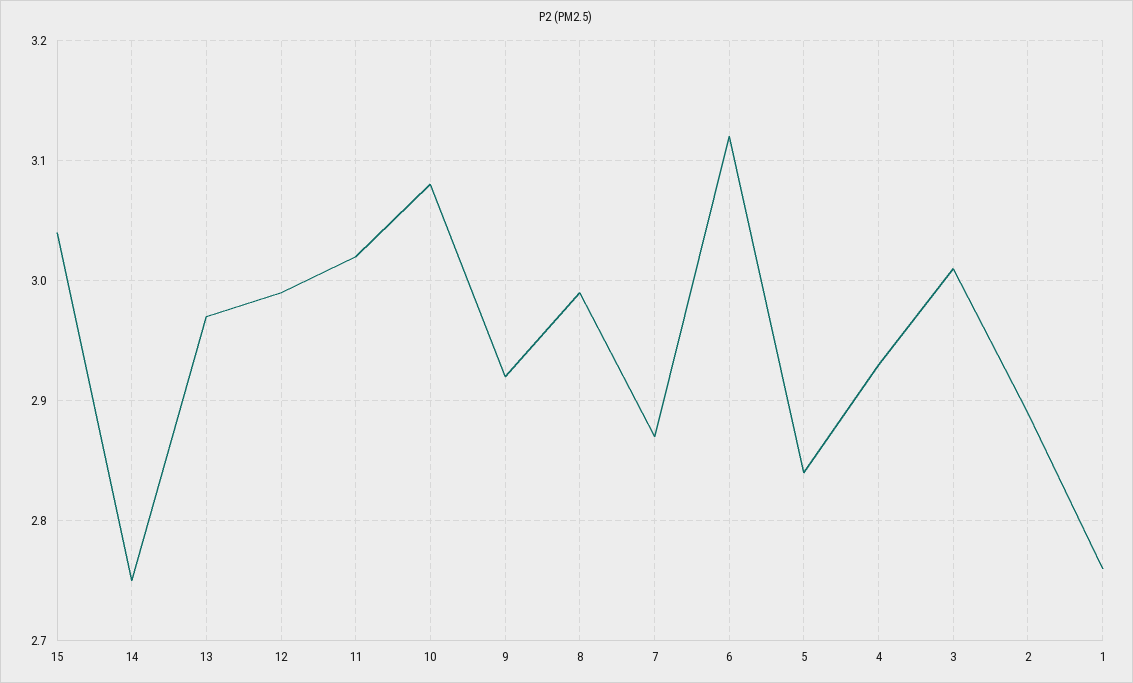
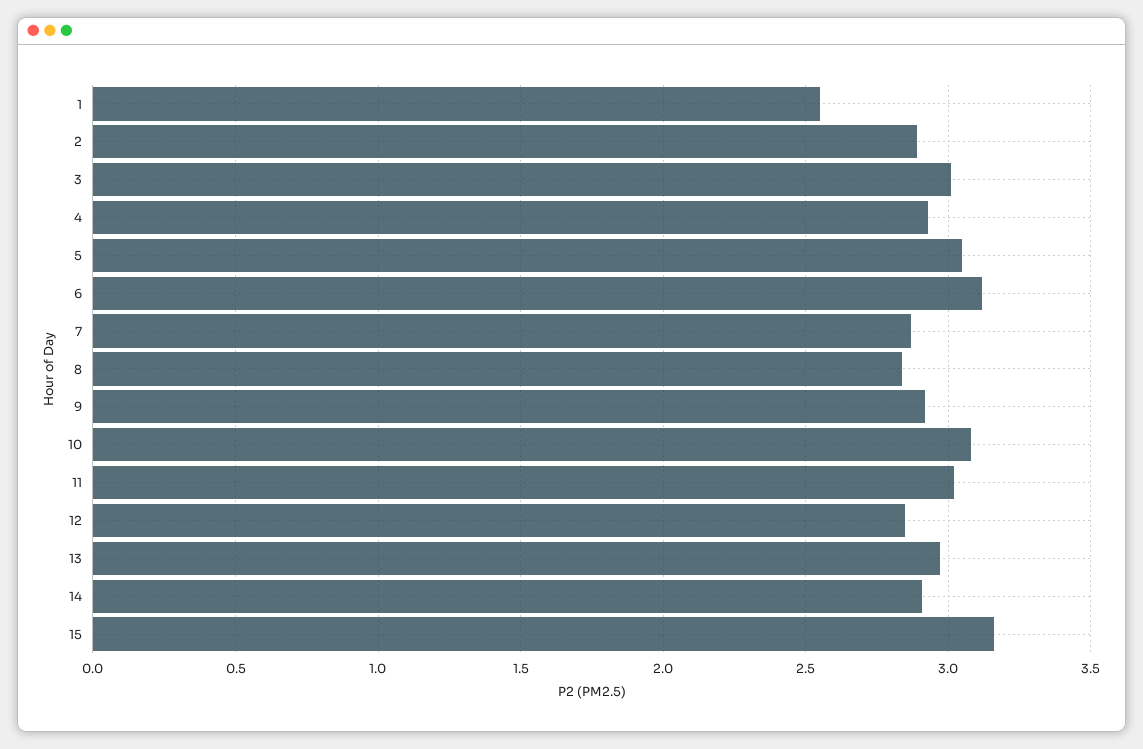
15: 3.04 -> 3.15
14: 2.75 -> 2.9
12: 2.99 -> 2.85
8: 2.99 -> 2.85
5: 2.84 -> 3.05
1: 2.76 -> 2.55

